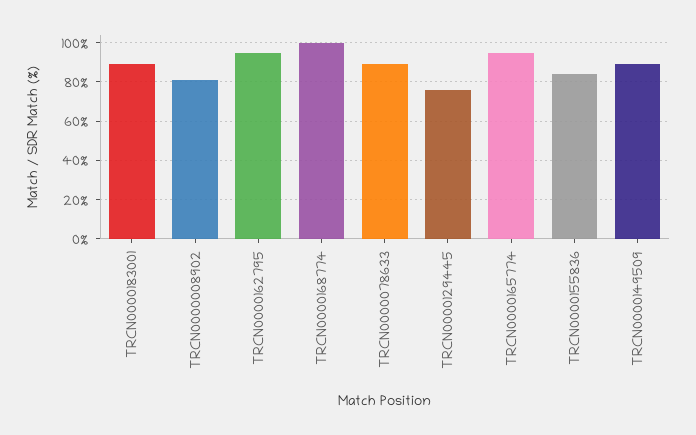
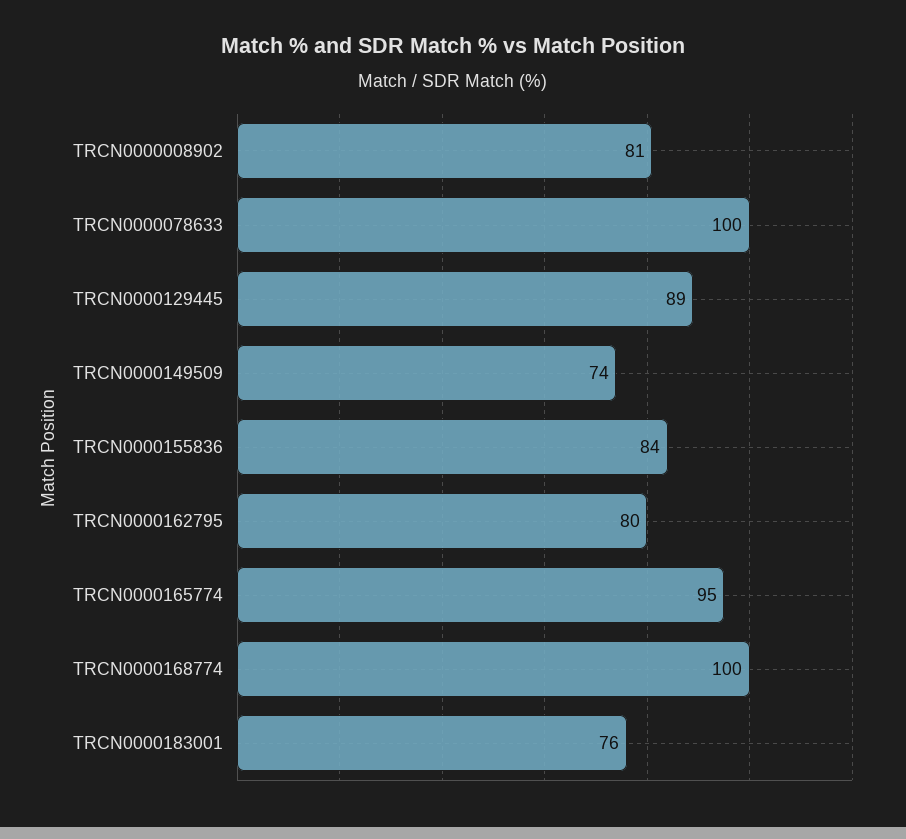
TRCN0000183001: 90 -> 76
TRCN0000162795: 95 -> 80
TRCN0000078633: 90 -> 100
TRCN0000129445: 75 -> 89
TRCN0000149509: 90 -> 74

